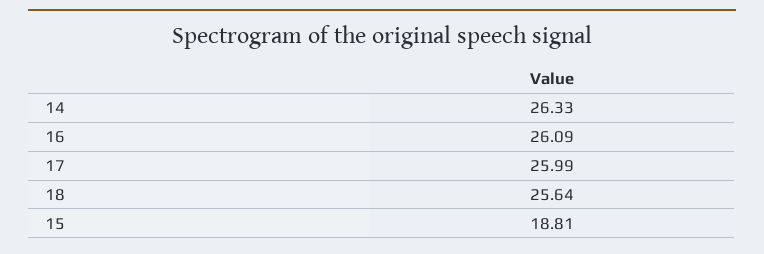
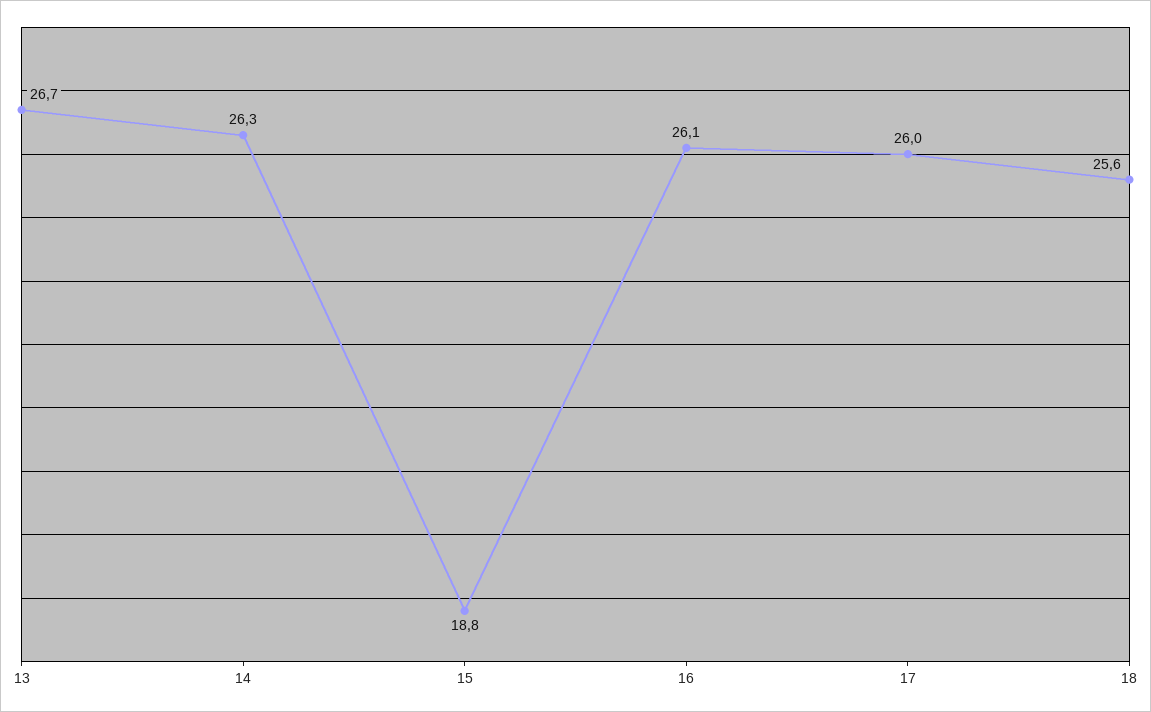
13: none -> 26.7

